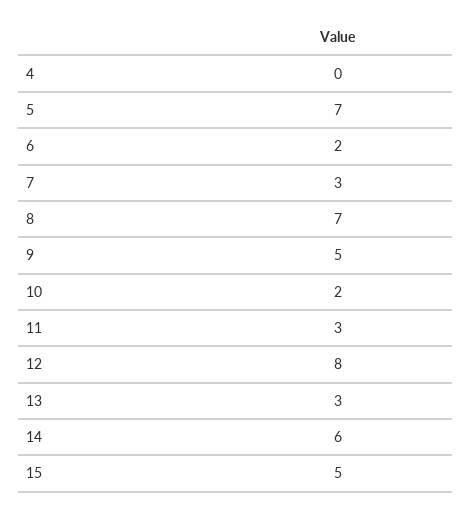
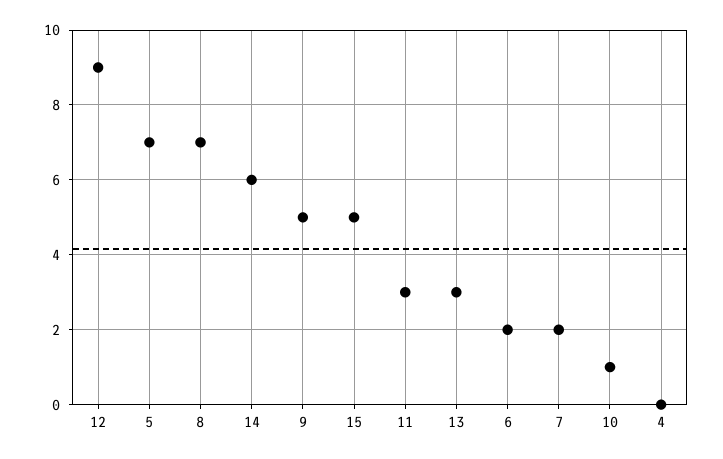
7: 3 -> 2
10: 2 -> 1
12: 8 -> 9

